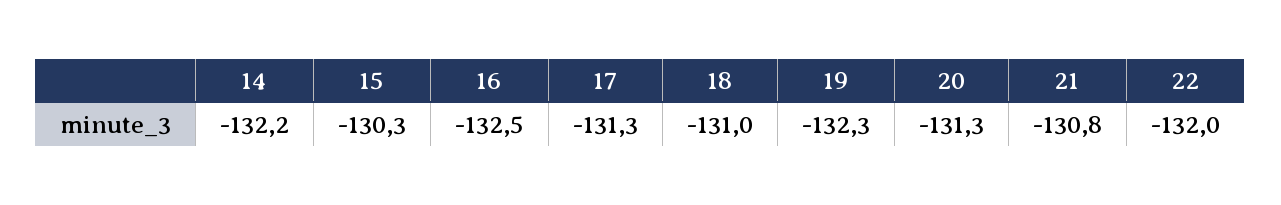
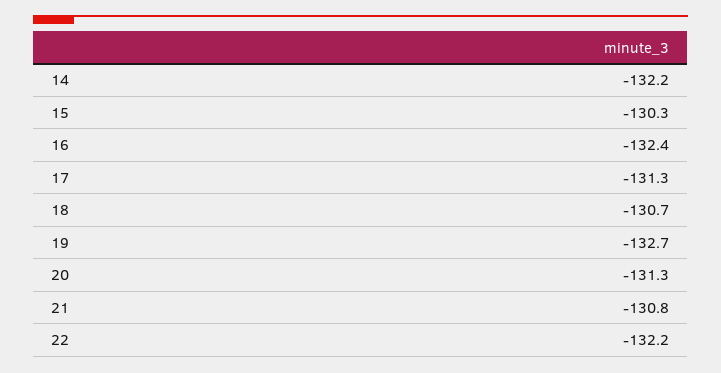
16: -132.5 -> -132.4
18: -131 -> -130.7
19: -132.3 -> -132.7
22: -132 -> -132.2

